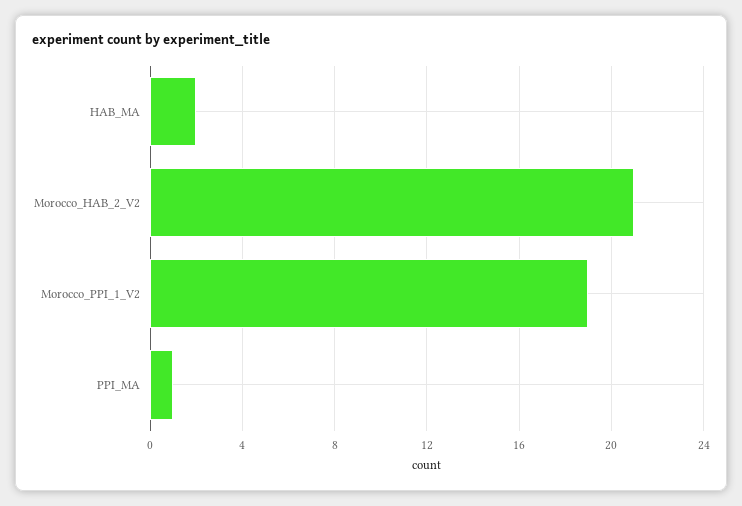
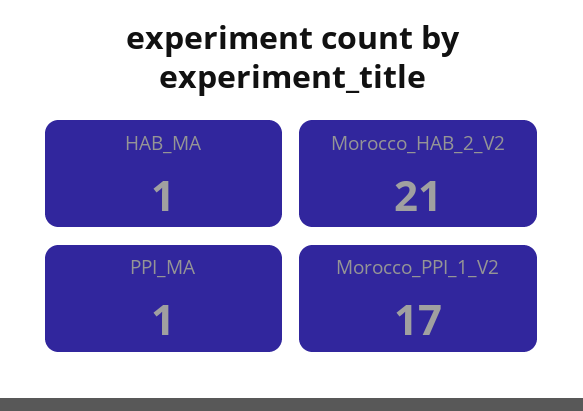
HAB_MA: 2 -> 1
Morocco_PPI_1_V2: 19 -> 17

